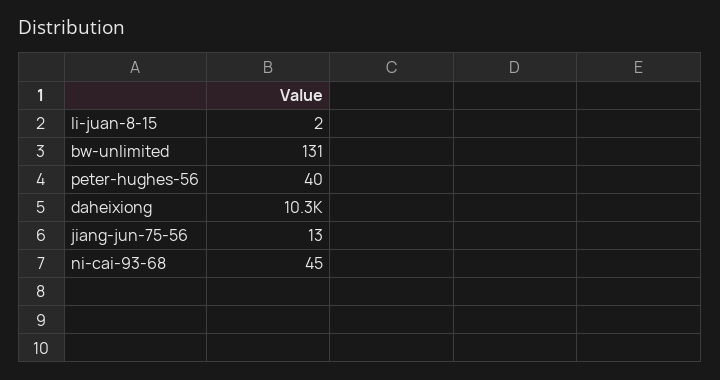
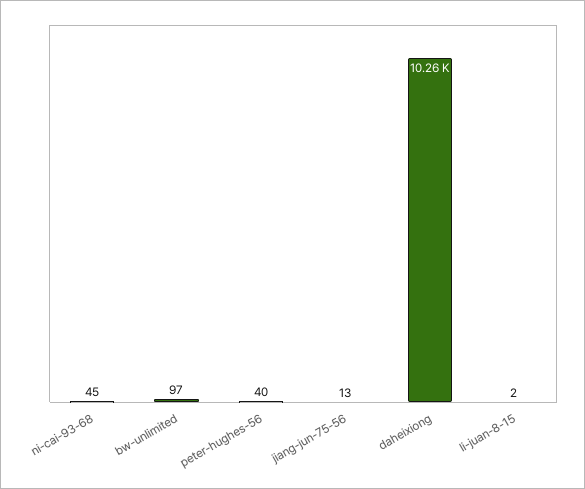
bw-unlimited: 131 -> 97

